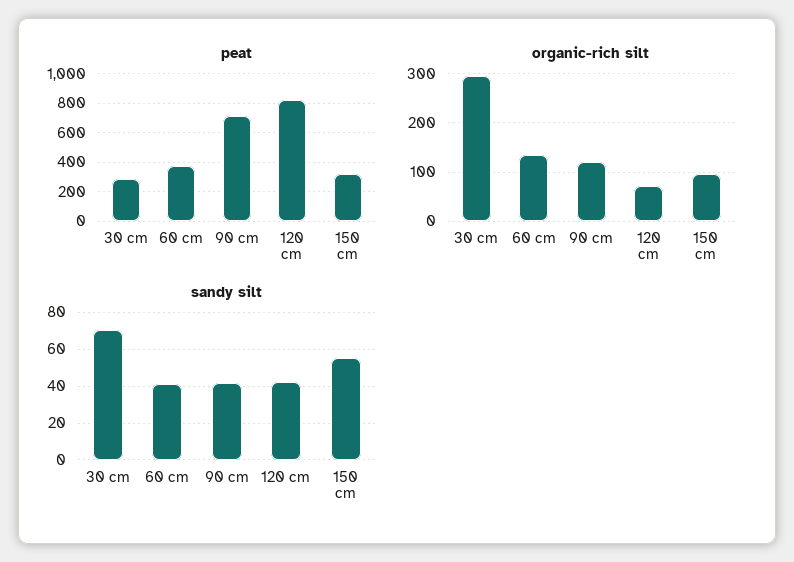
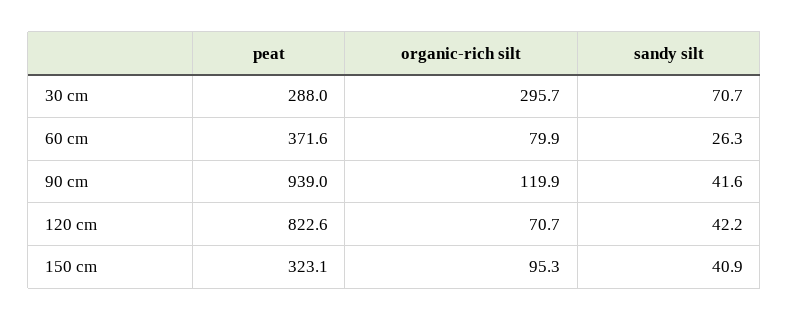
peat, 90 cm: 700 -> 939
organic-rich silt, 60 cm: 140 -> 79.9
sandy silt, 60 cm: 40 -> 26.3
sandy silt, 150 cm: 55 -> 40.9

